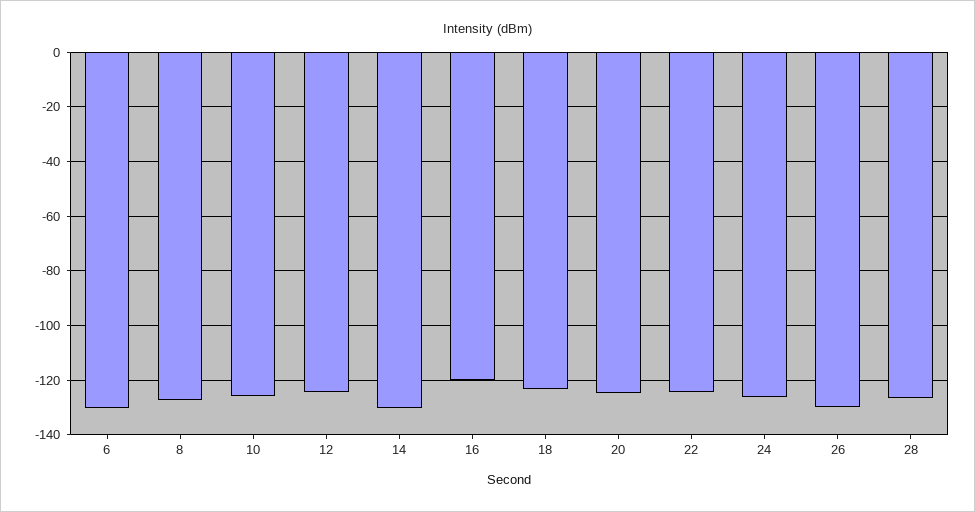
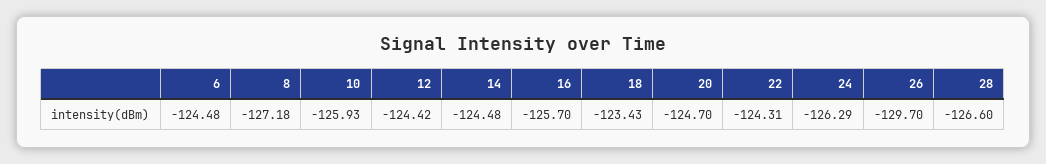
6: -130 -> -124.48
14: -130 -> -124.48
16: -120 -> -125.7

